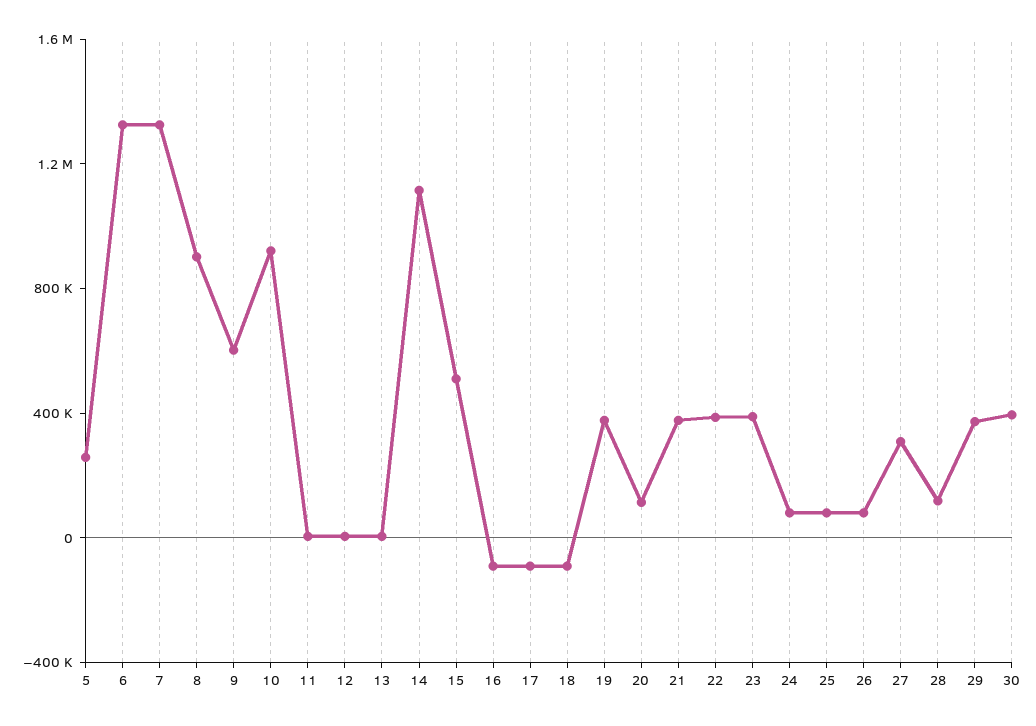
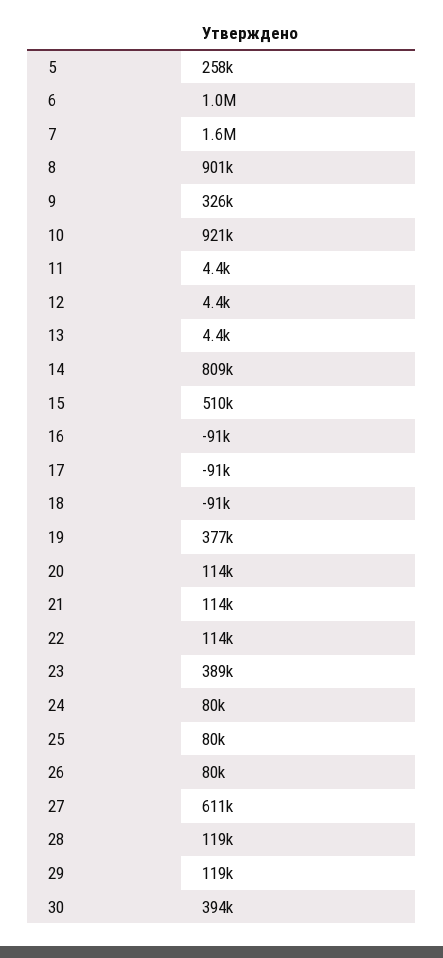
6: 1300000 -> 1000000
7: 1300000 -> 1600000
9: 600000 -> 326000
14: 1100000 -> 809000
21: 400000 -> 114000
22: 400000 -> 114000
27: 300000 -> 611000
29: 400000 -> 119000

